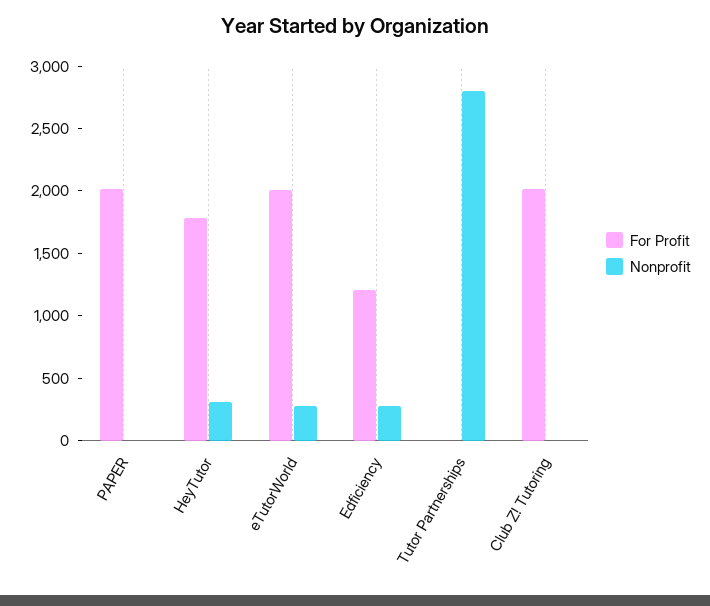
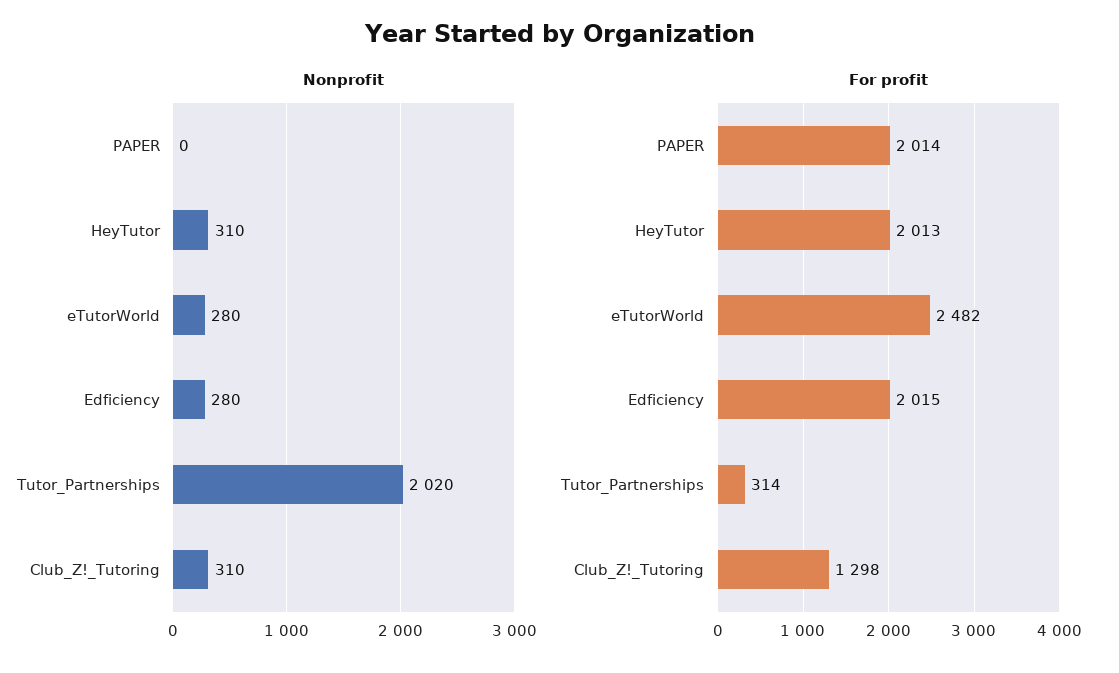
For Profit, HeyTutor: 1800 -> 2013
For Profit, eTutorWorld: 2000 -> 2482
For Profit, Edficiency: 1200 -> 2015
For Profit, Tutor Partnerships: 0 -> 314
Nonprofit, Tutor Partnerships: 2800 -> 2020
For Profit, Club Z! Tutoring: 2000 -> 1298
Nonprofit, Club Z! Tutoring: 0 -> 310

